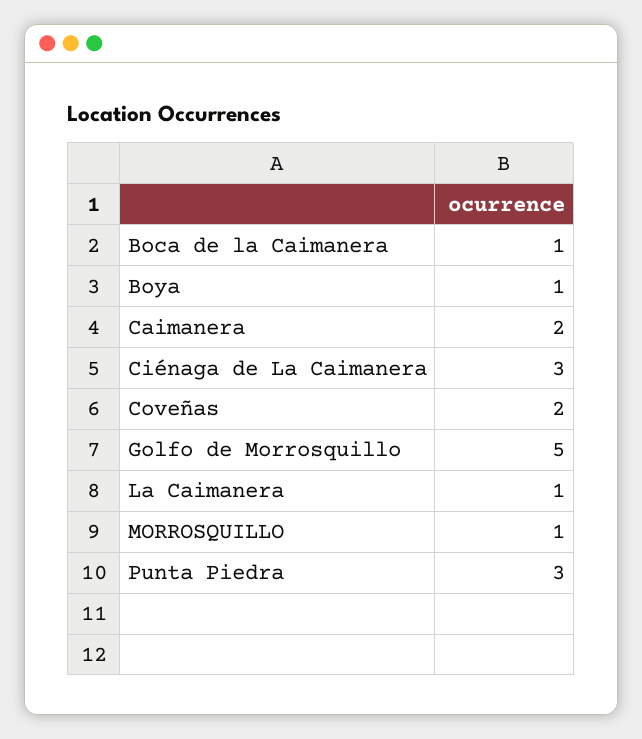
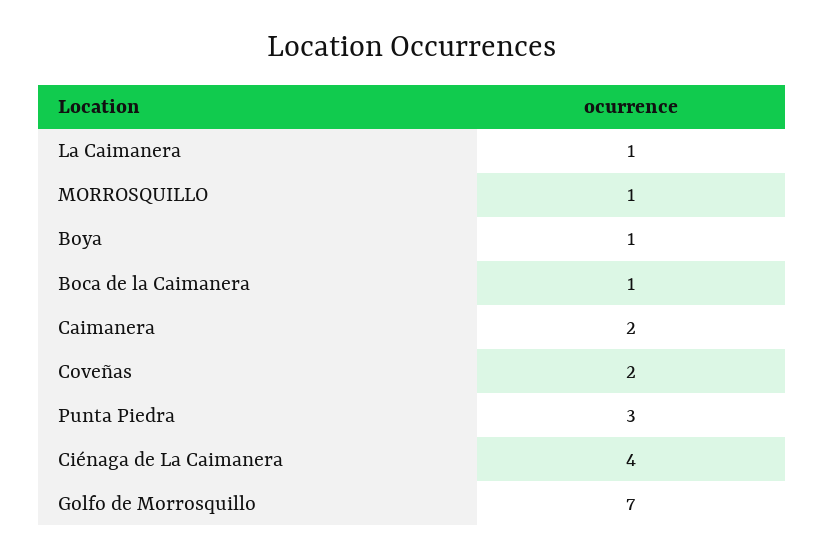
Ciénaga de La Caimanera: 3 -> 4
Golfo de Morrosquillo: 5 -> 7

